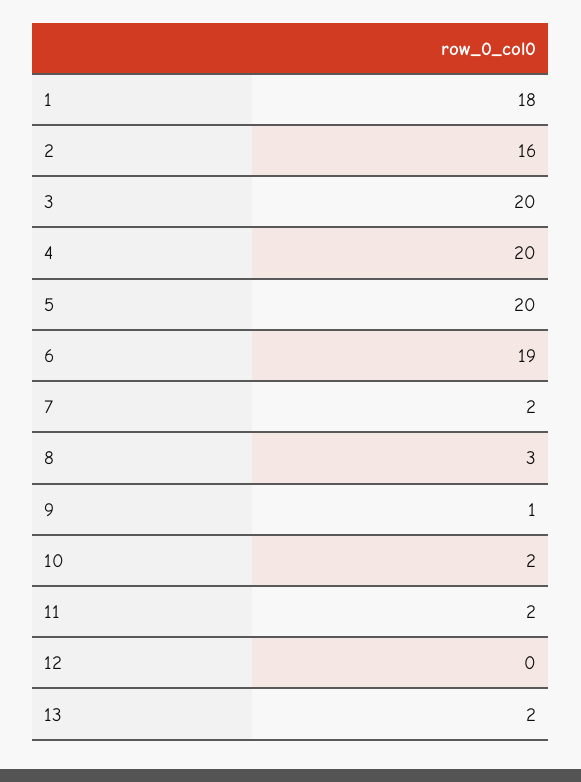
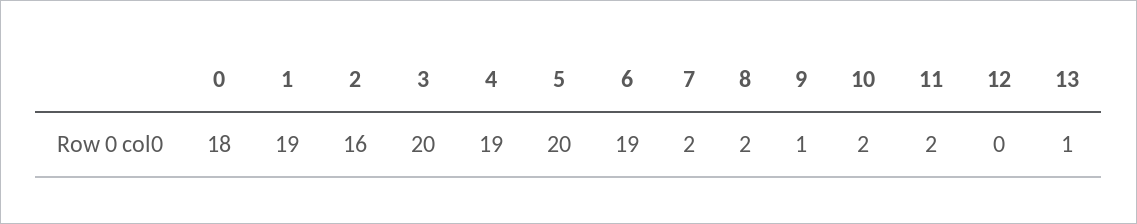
1: 18 -> 19
4: 20 -> 19
8: 3 -> 2
13: 2 -> 1
0: none -> 18

